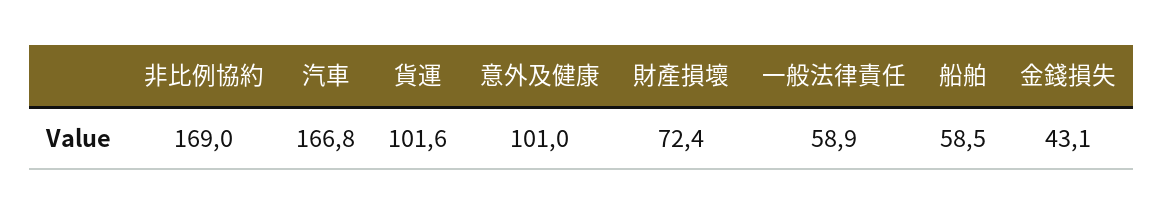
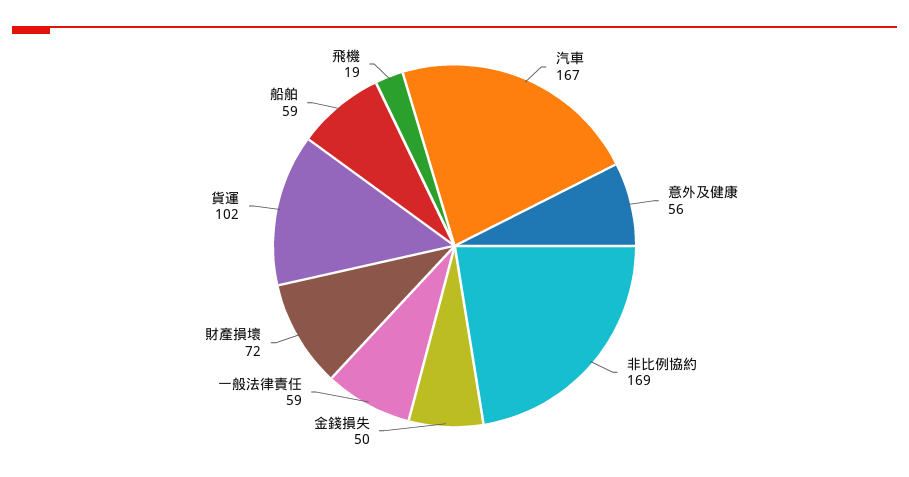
意外及健康: 101 -> 56
金錢損失: 43.1 -> 50
飛機: none -> 19

